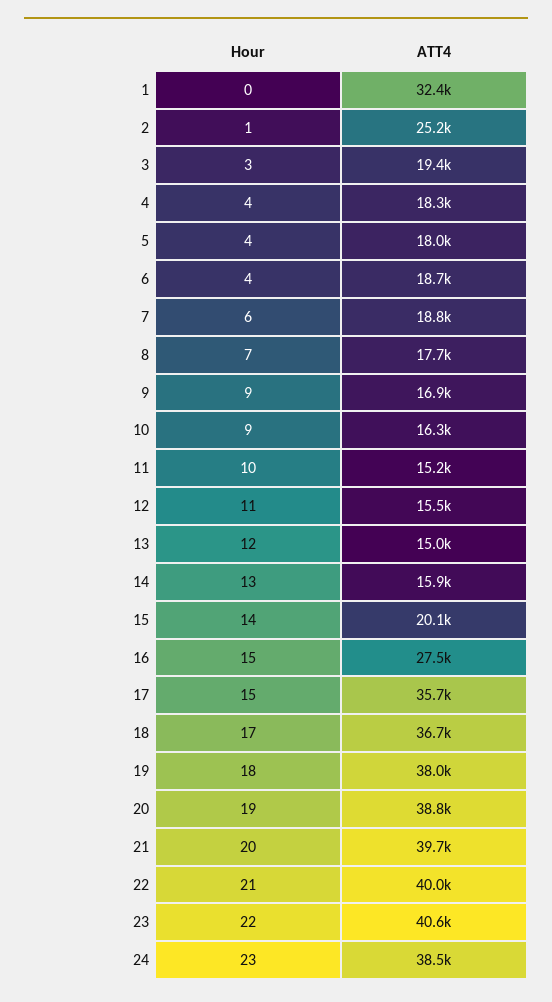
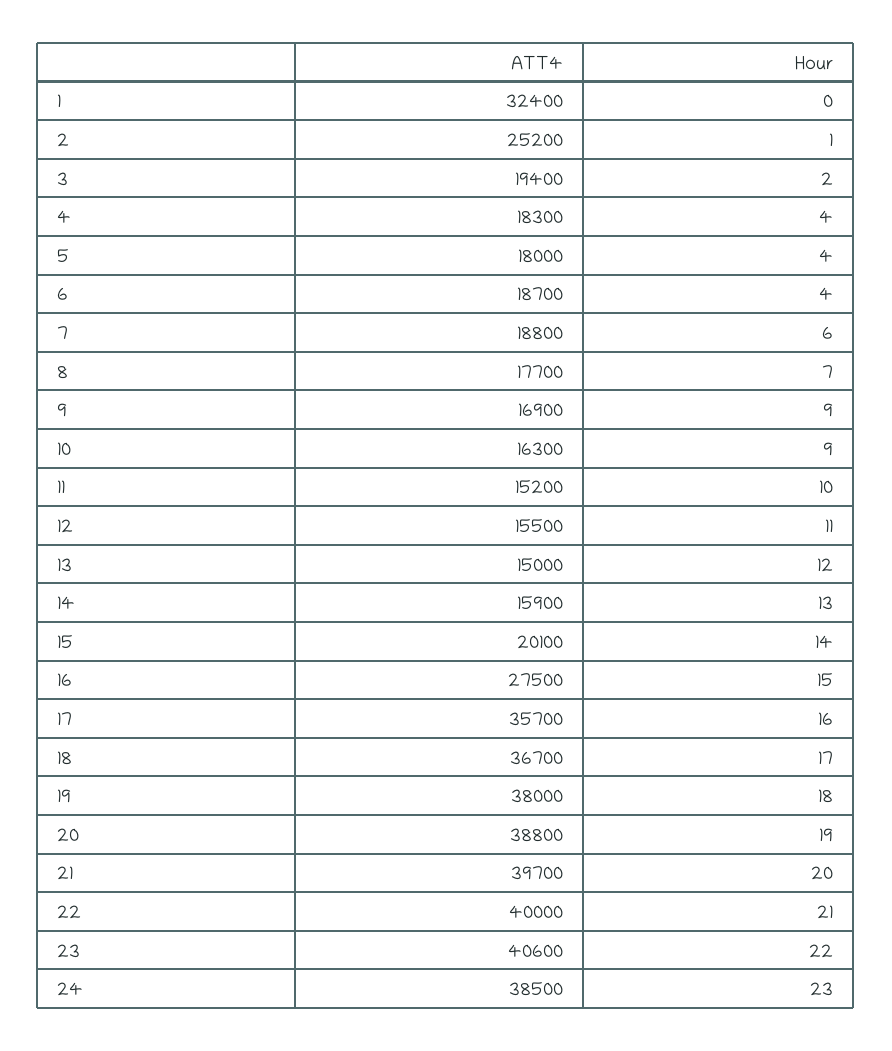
Hour, 3: 3 -> 2
Hour, 17: 15 -> 16

